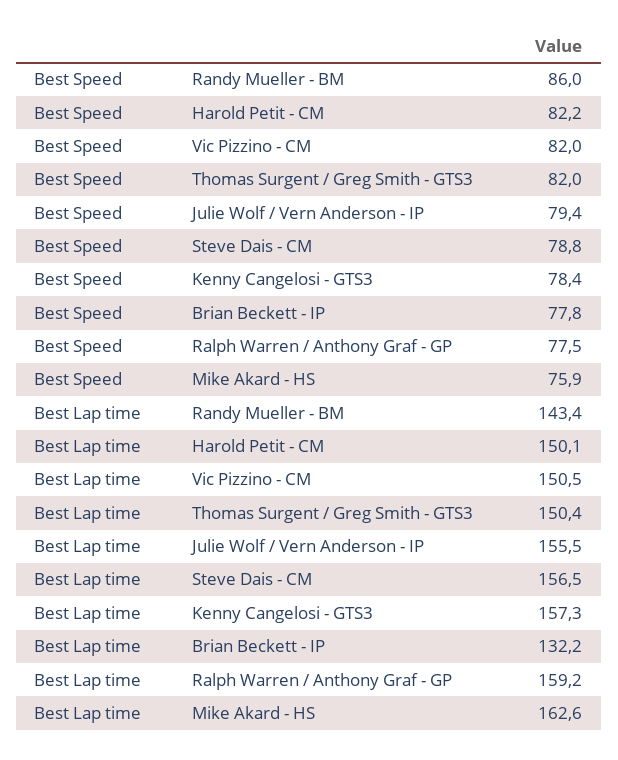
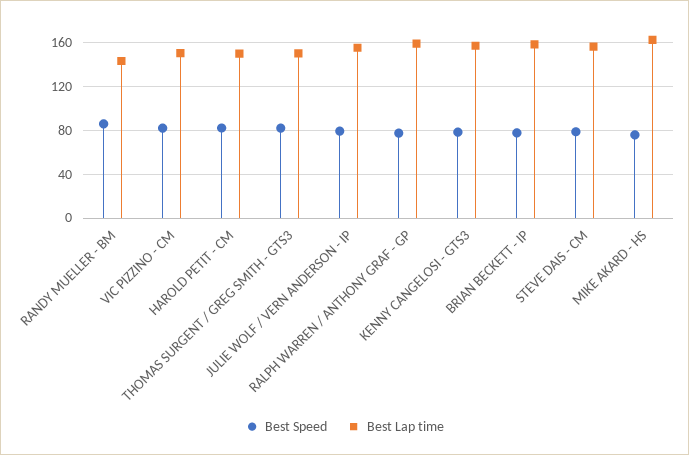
Best Lap time, Brian Beckett - IP: 132.2 -> 160

